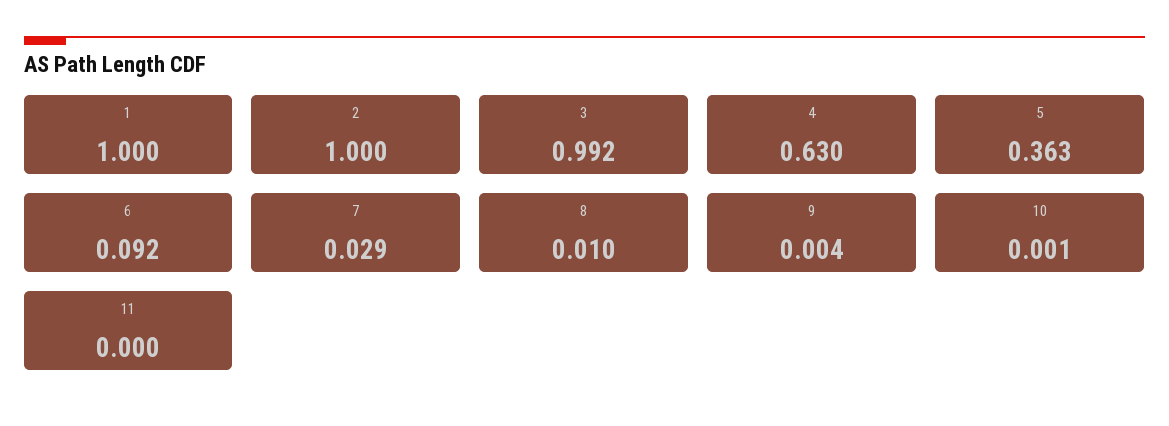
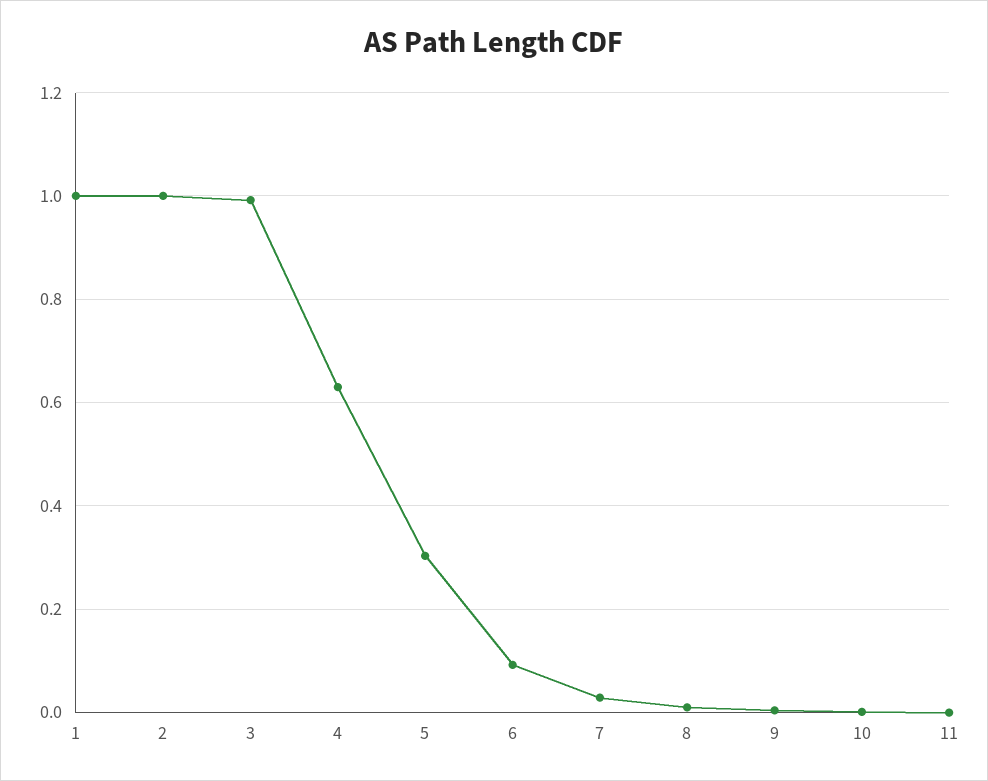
5: 0.363 -> 0.3

